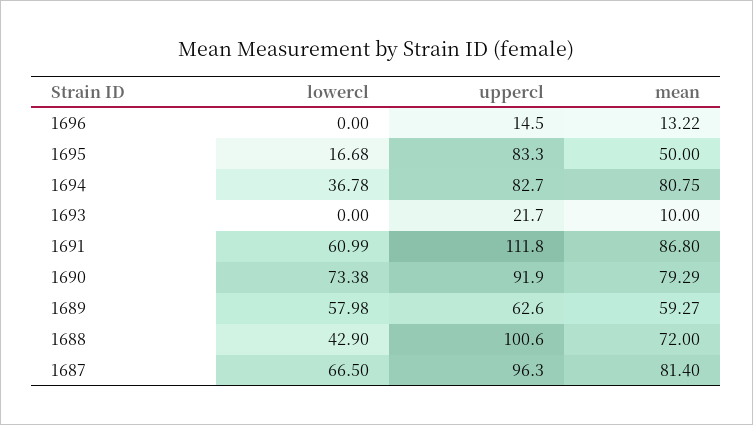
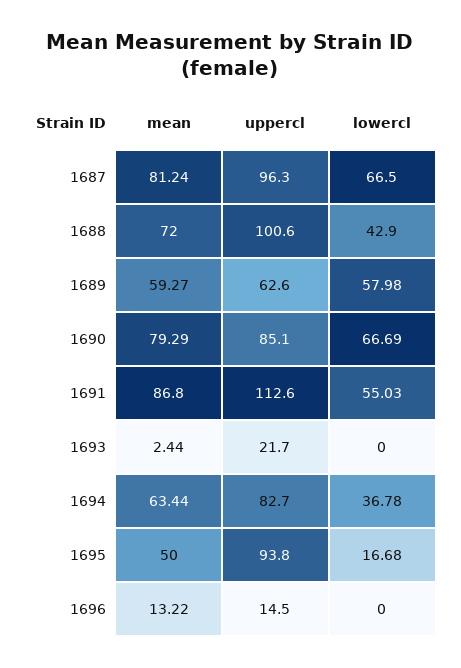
uppercl, 1695: 83.3 -> 93.8
mean, 1694: 80.75 -> 63.44
mean, 1693: 10 -> 2.44
lowercl, 1691: 60.99 -> 55.03
uppercl, 1691: 111.8 -> 112.6
lowercl, 1690: 73.38 -> 66.69
uppercl, 1690: 91.9 -> 85.1
mean, 1687: 81.4 -> 81.24

